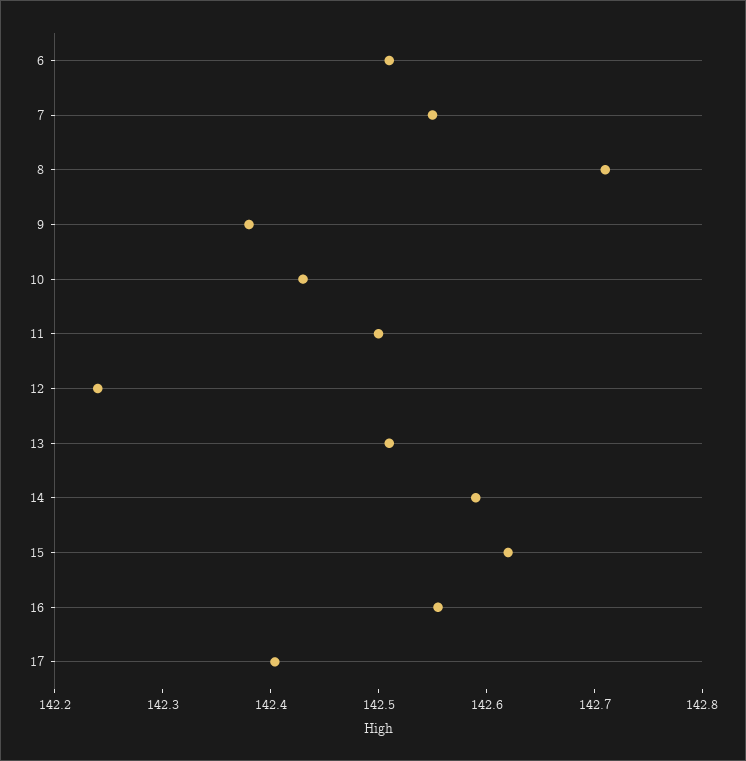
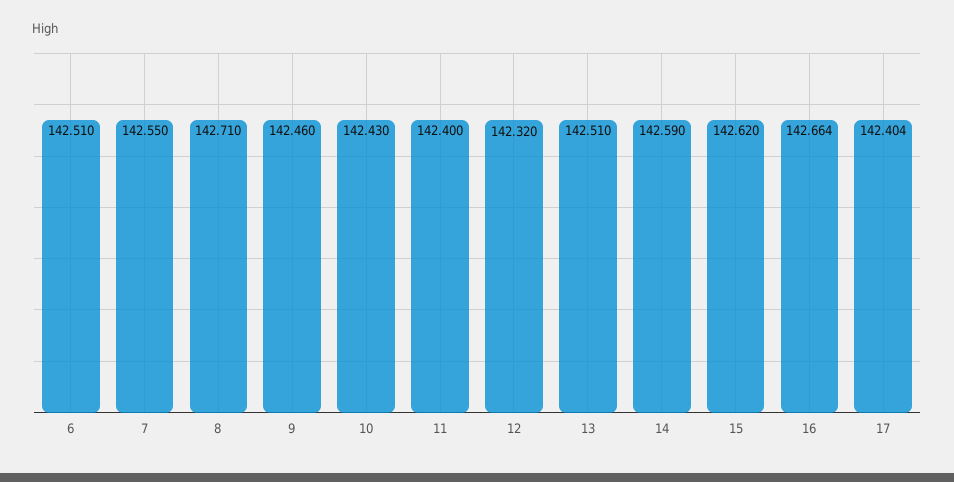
9: 142.38 -> 142.46
11: 142.5 -> 142.4
12: 142.24 -> 142.32
16: 142.56 -> 142.664

